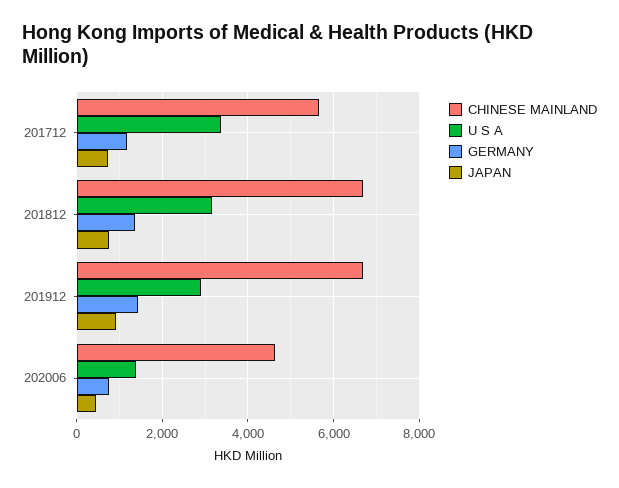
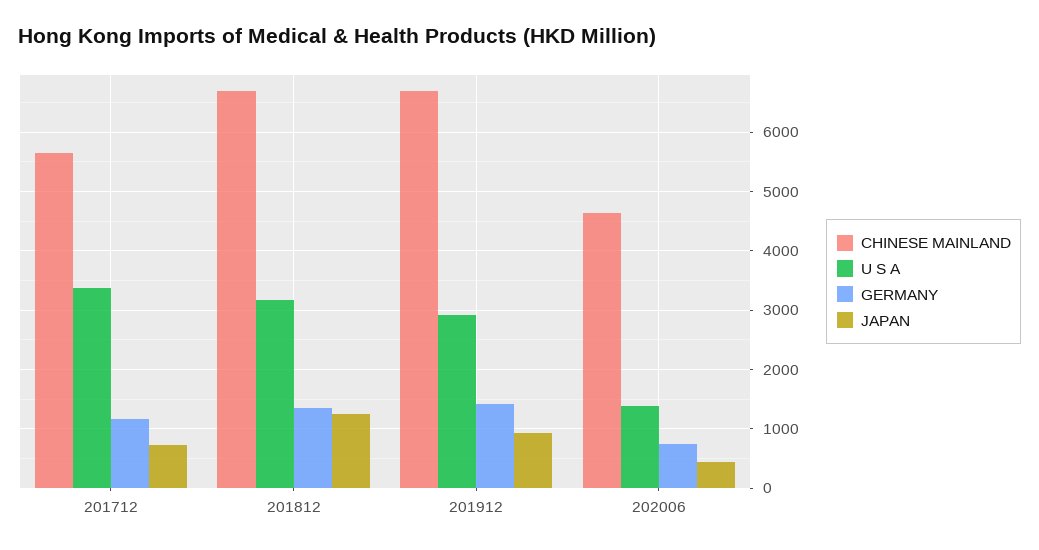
JAPAN, 201812: 800 -> 1200

